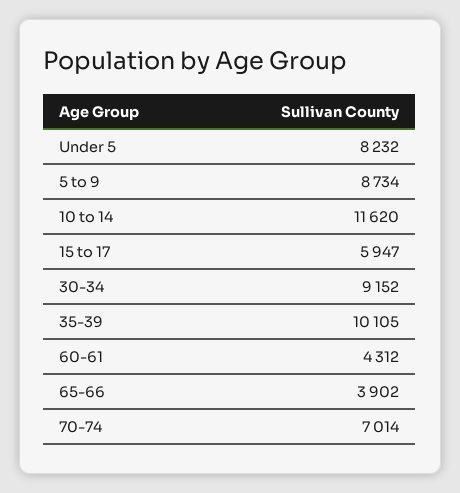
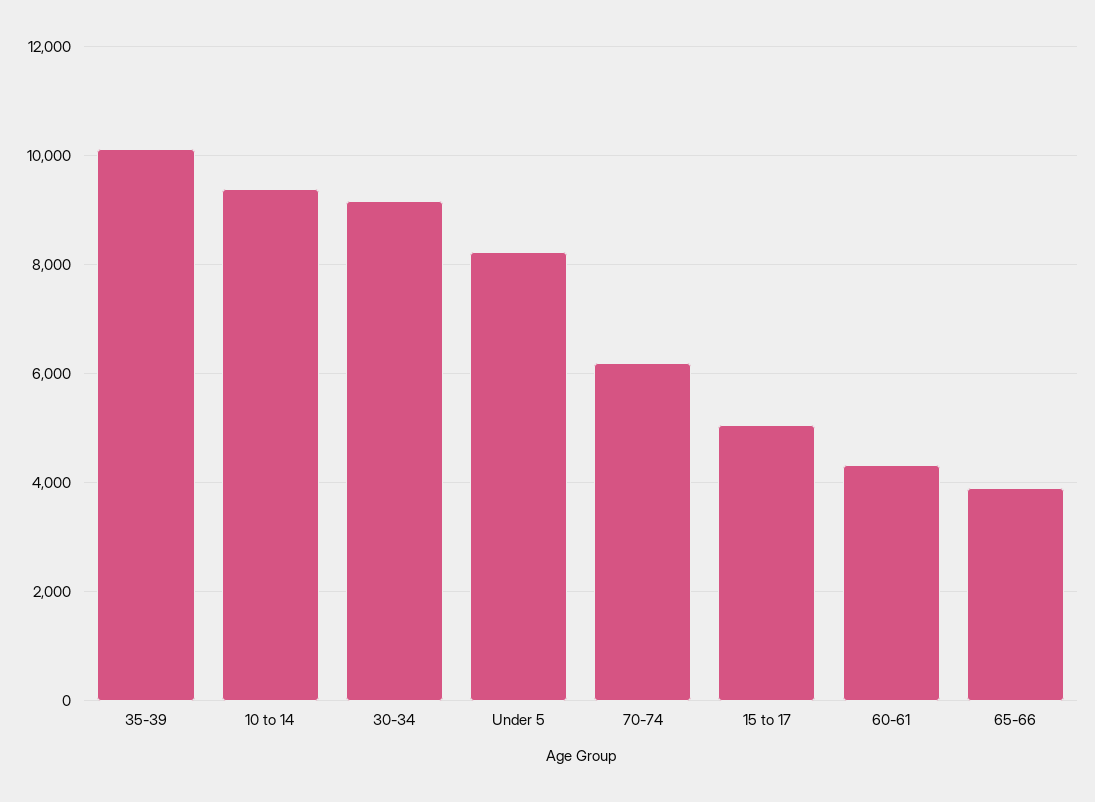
5 to 9: 8734 -> none
10 to 14: 11620 -> 9400
15 to 17: 5947 -> 5000
70-74: 7014 -> 6200

